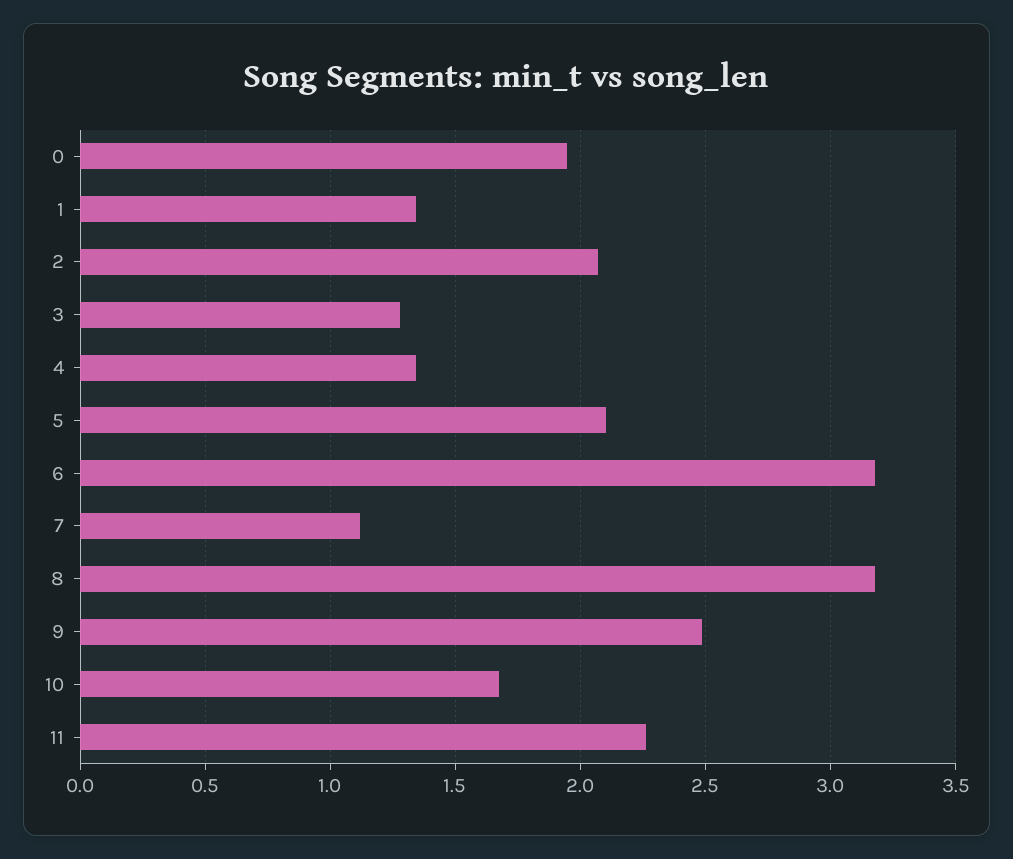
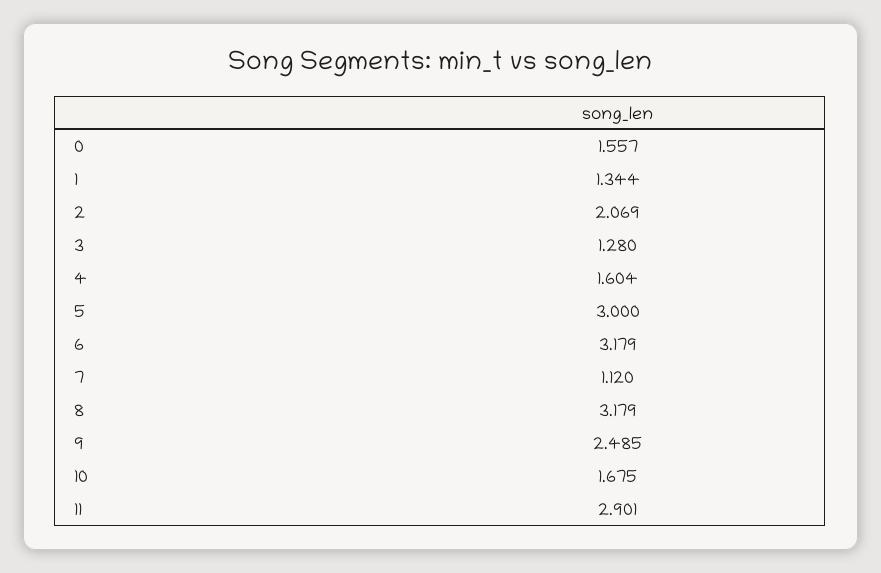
0: 1.95 -> 1.557
4: 1.35 -> 1.604
5: 2.1 -> 3
11: 2.25 -> 2.901

